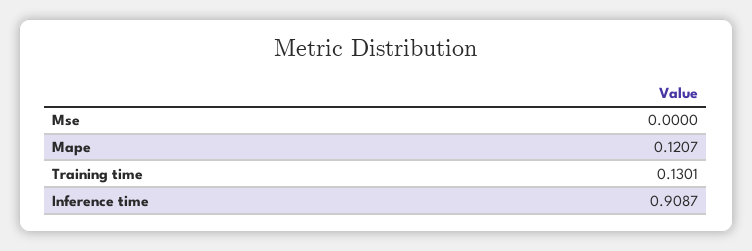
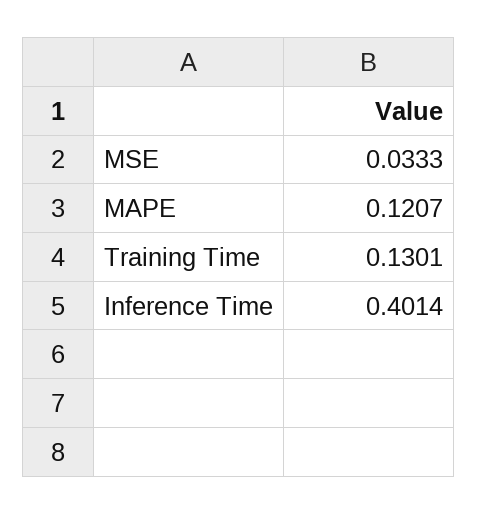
Mse: 0 -> 0.0333
Inference time: 0.9087 -> 0.4014

